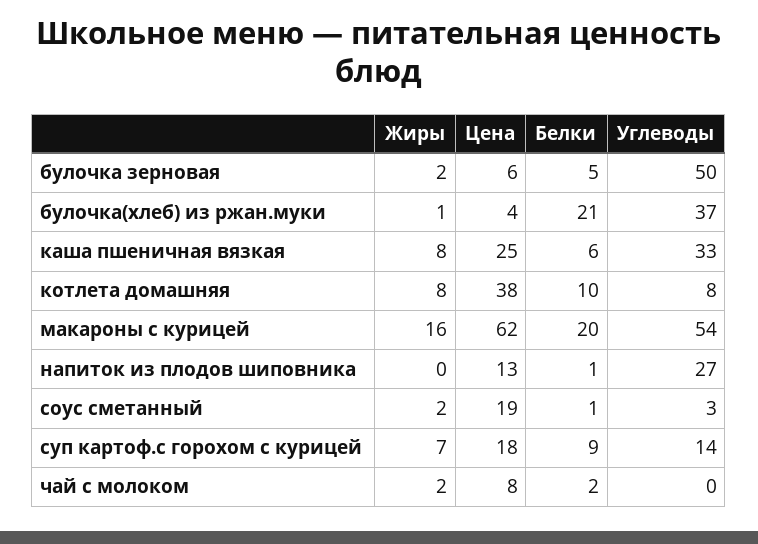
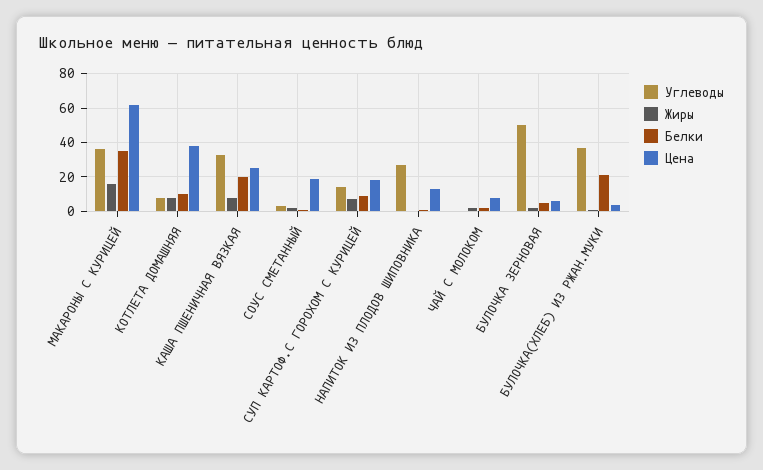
Белки, каша пшеничная вязкая: 6 -> 20
Белки, макароны с курицей: 20 -> 35
Углеводы, макароны с курицей: 54 -> 35

